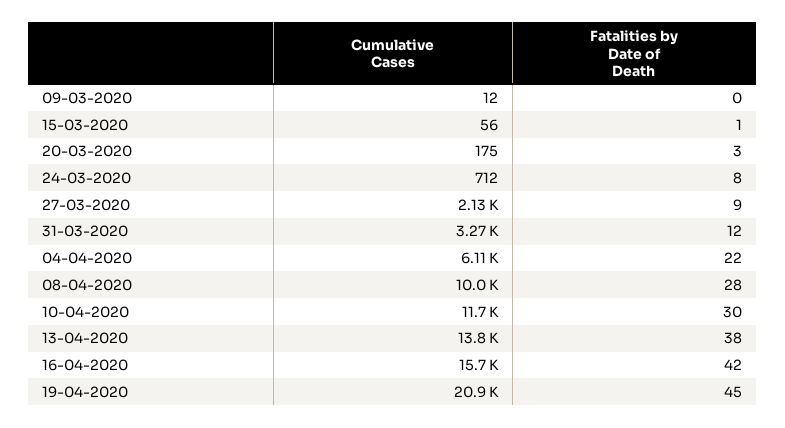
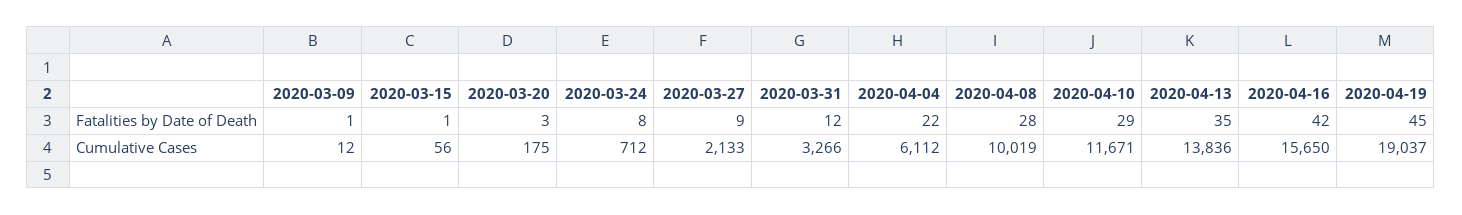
Fatalities by Date of Death, 09-03-2020: 0 -> 1
Fatalities by Date of Death, 10-04-2020: 30 -> 29
Fatalities by Date of Death, 13-04-2020: 38 -> 35
Cumulative Cases, 19-04-2020: 20900 -> 19037

